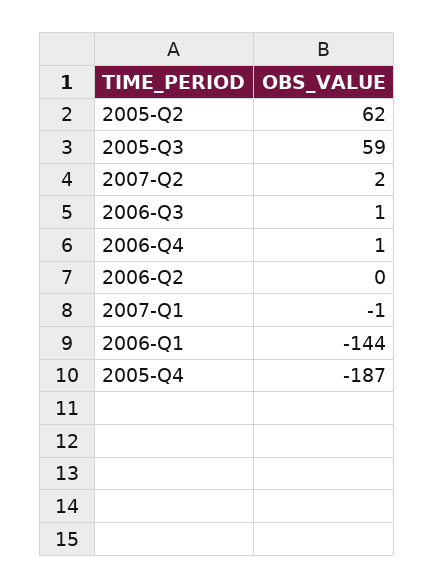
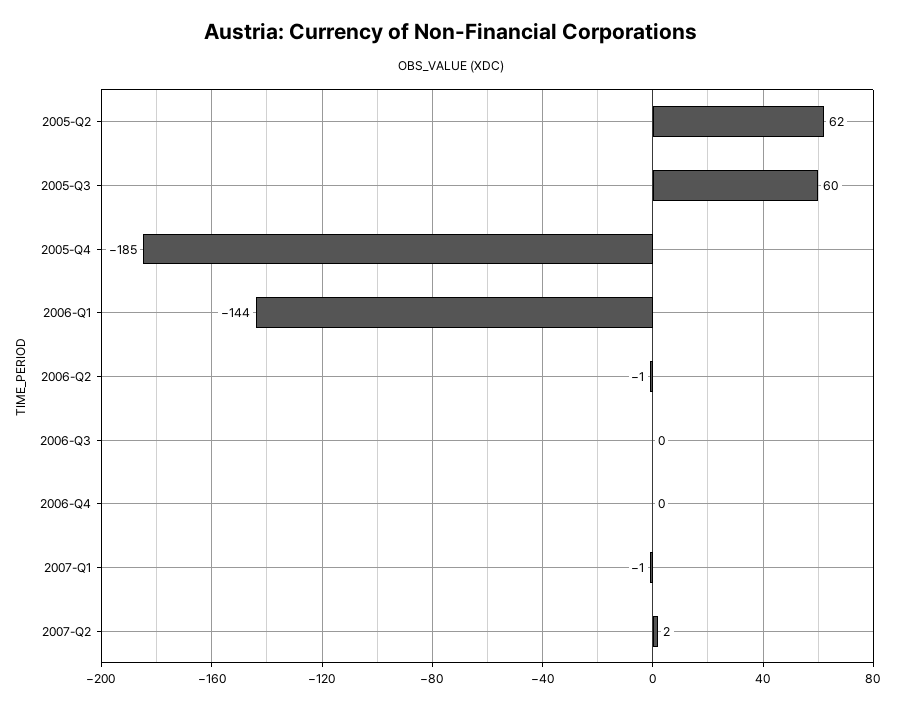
2005-Q3: 59 -> 60
2006-Q3: 1 -> 0
2006-Q4: 1 -> 0
2006-Q2: 0 -> -1
2005-Q4: -187 -> -185

